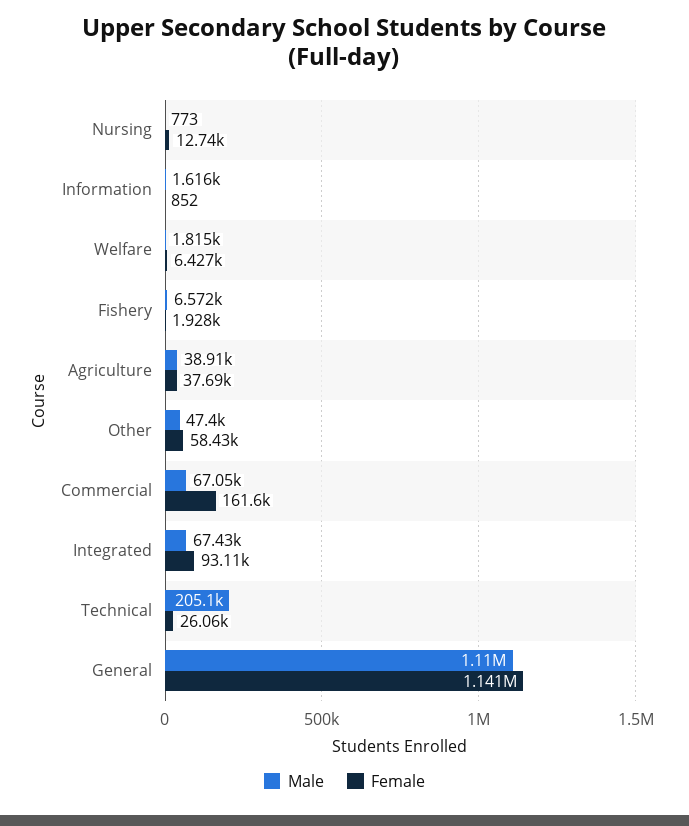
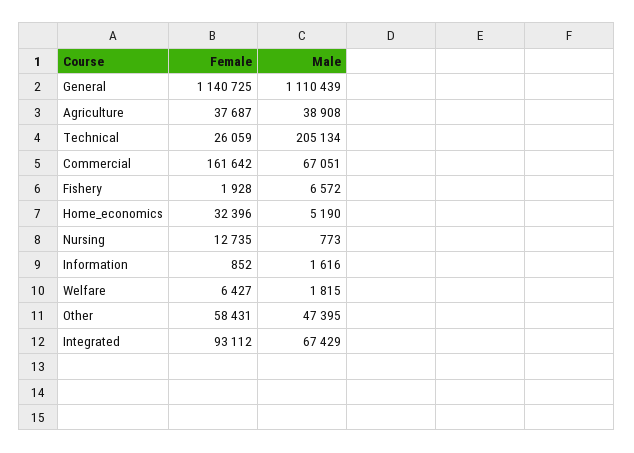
Female, Home_economics: none -> 32396
Male, Home_economics: none -> 5190

